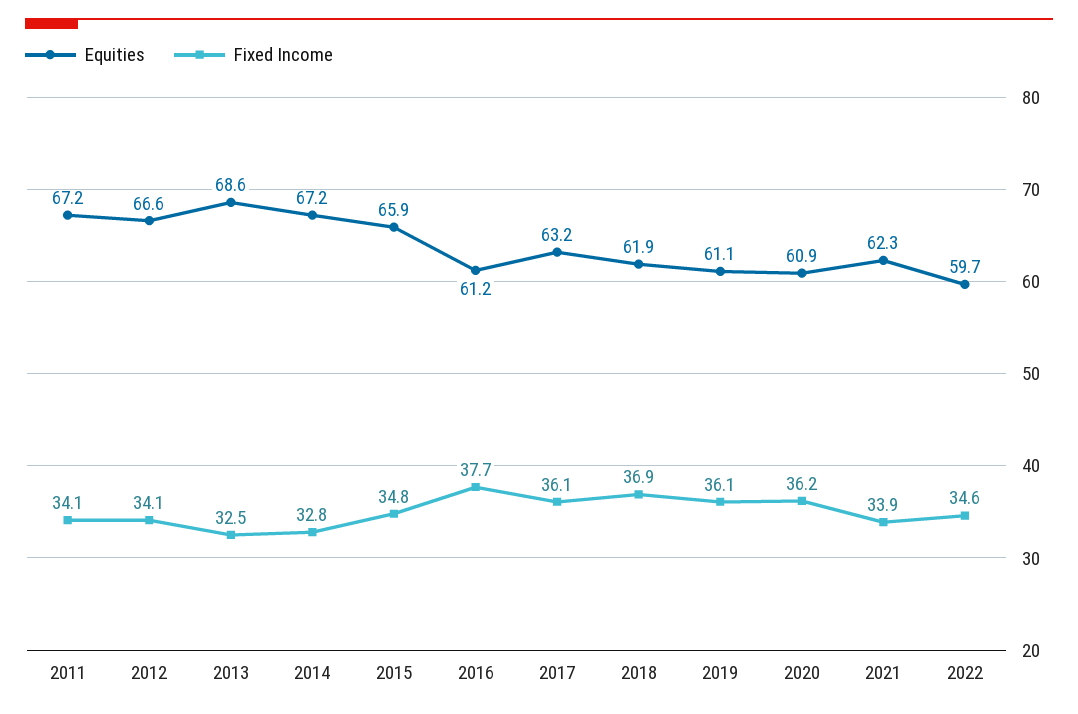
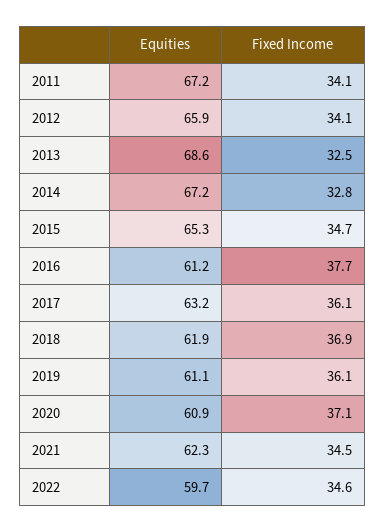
Equities, 2012: 66.6 -> 65.9
Equities, 2015: 65.9 -> 65.3
Fixed Income, 2015: 34.8 -> 34.7
Fixed Income, 2020: 36.2 -> 37.1
Fixed Income, 2021: 33.9 -> 34.5

